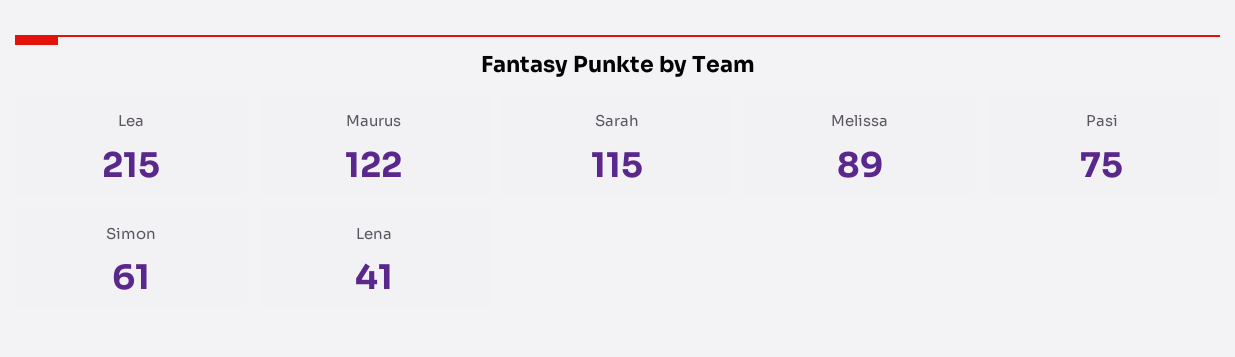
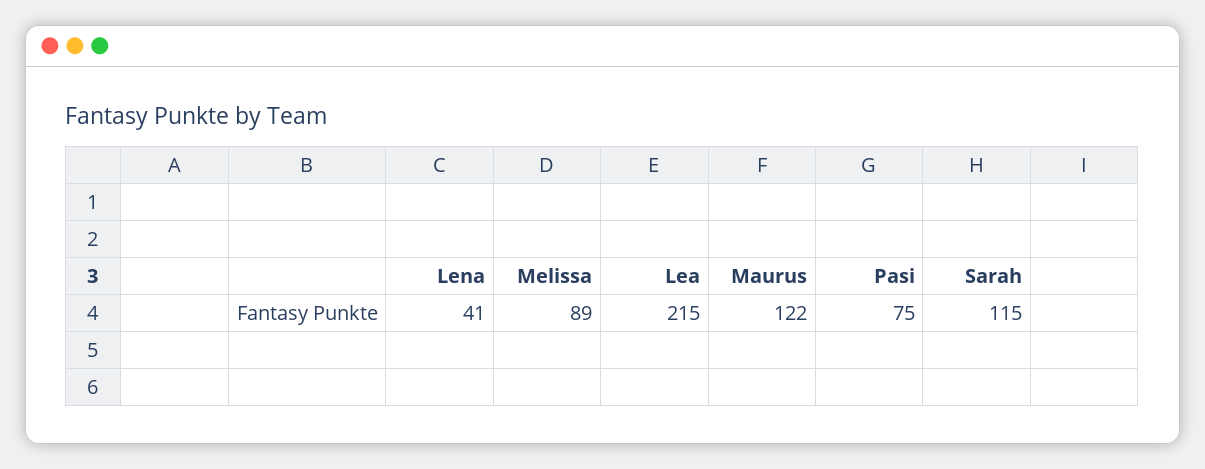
Simon: 61 -> none

